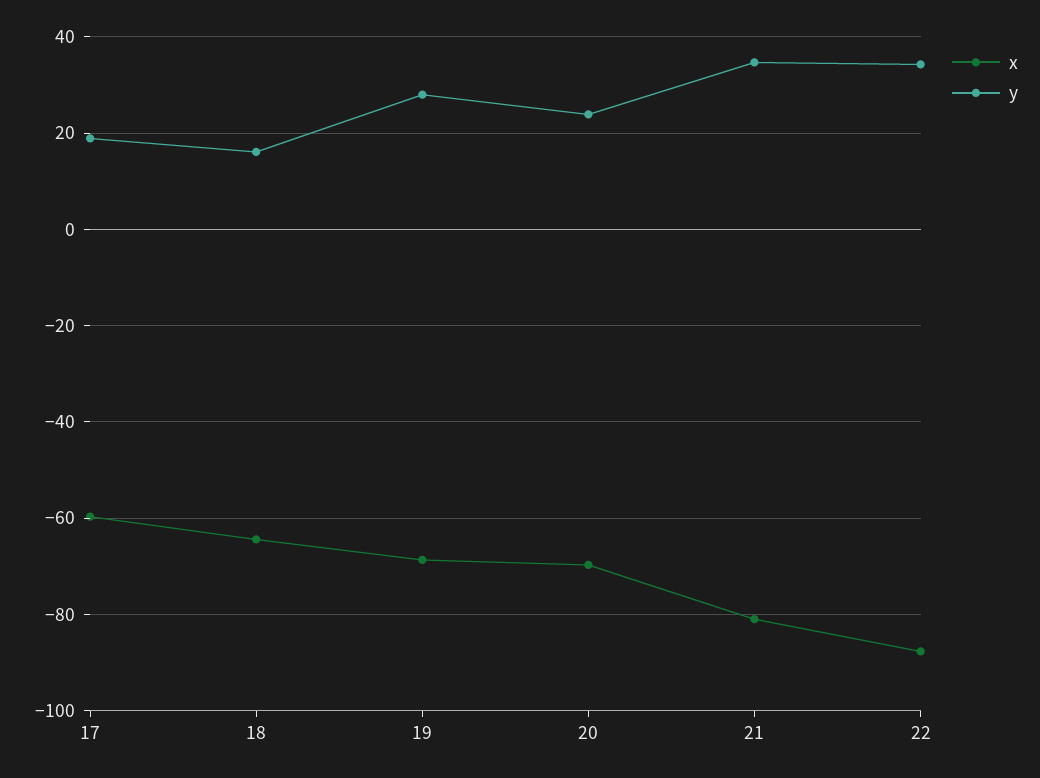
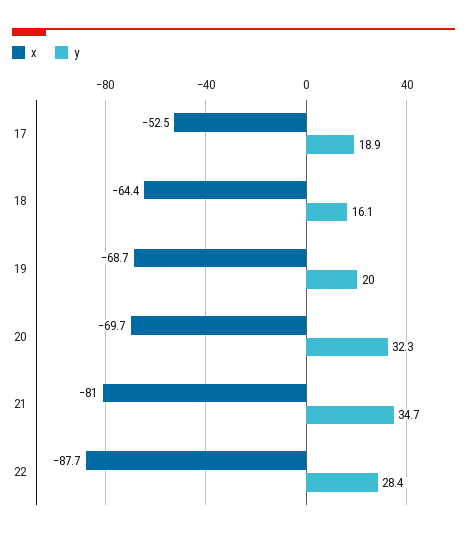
x, 17: -60 -> -52.5
y, 19: 28 -> 20
y, 20: 24 -> 32.3
y, 22: 34 -> 28.4

